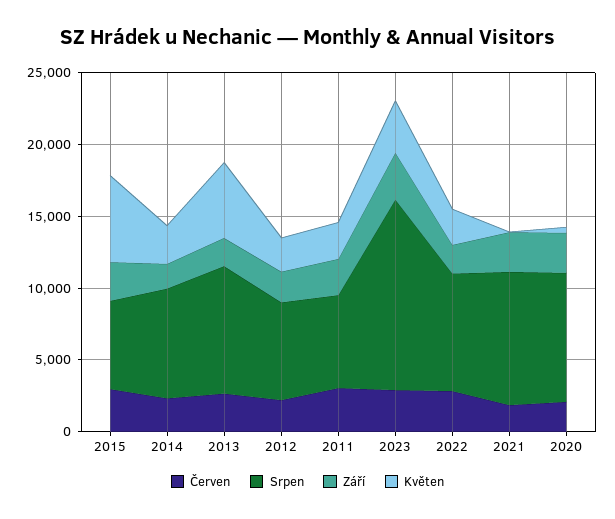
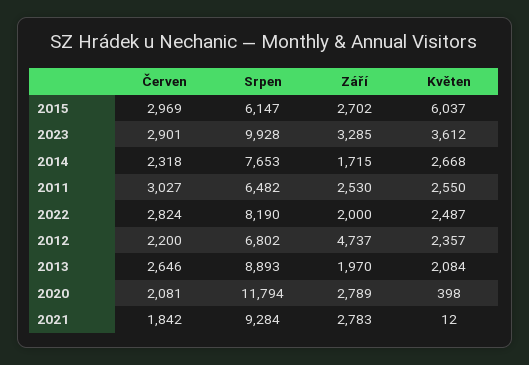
Květen, 2013: 5000 -> 2084
Září, 2012: 2000 -> 4737
Srpen, 2023: 13000 -> 9928
Srpen, 2020: 9000 -> 11794

